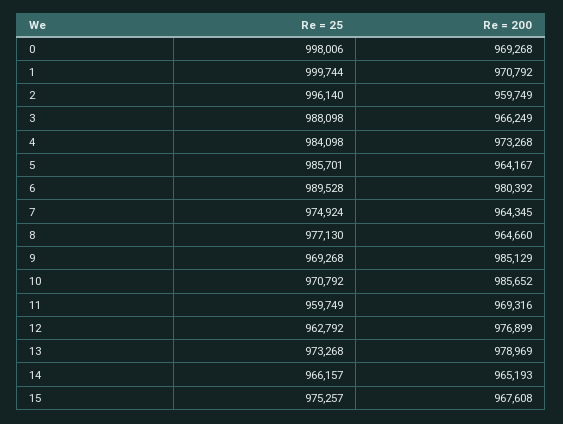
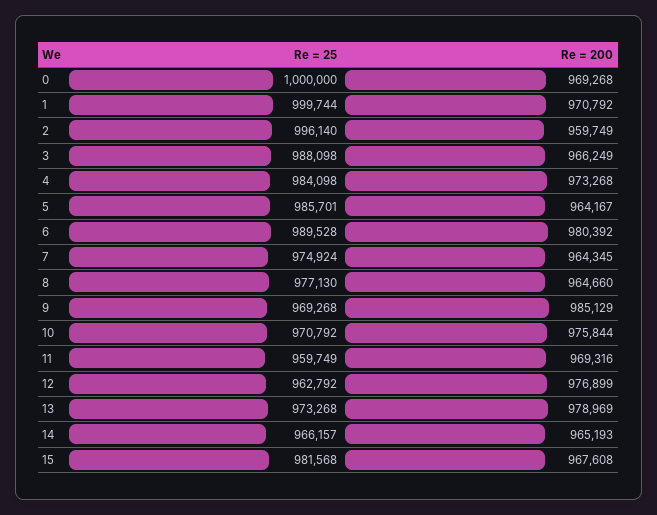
Re = 25, 0: 998006 -> 1000000
Re = 200, 10: 985652 -> 975844
Re = 25, 15: 975257 -> 981568

